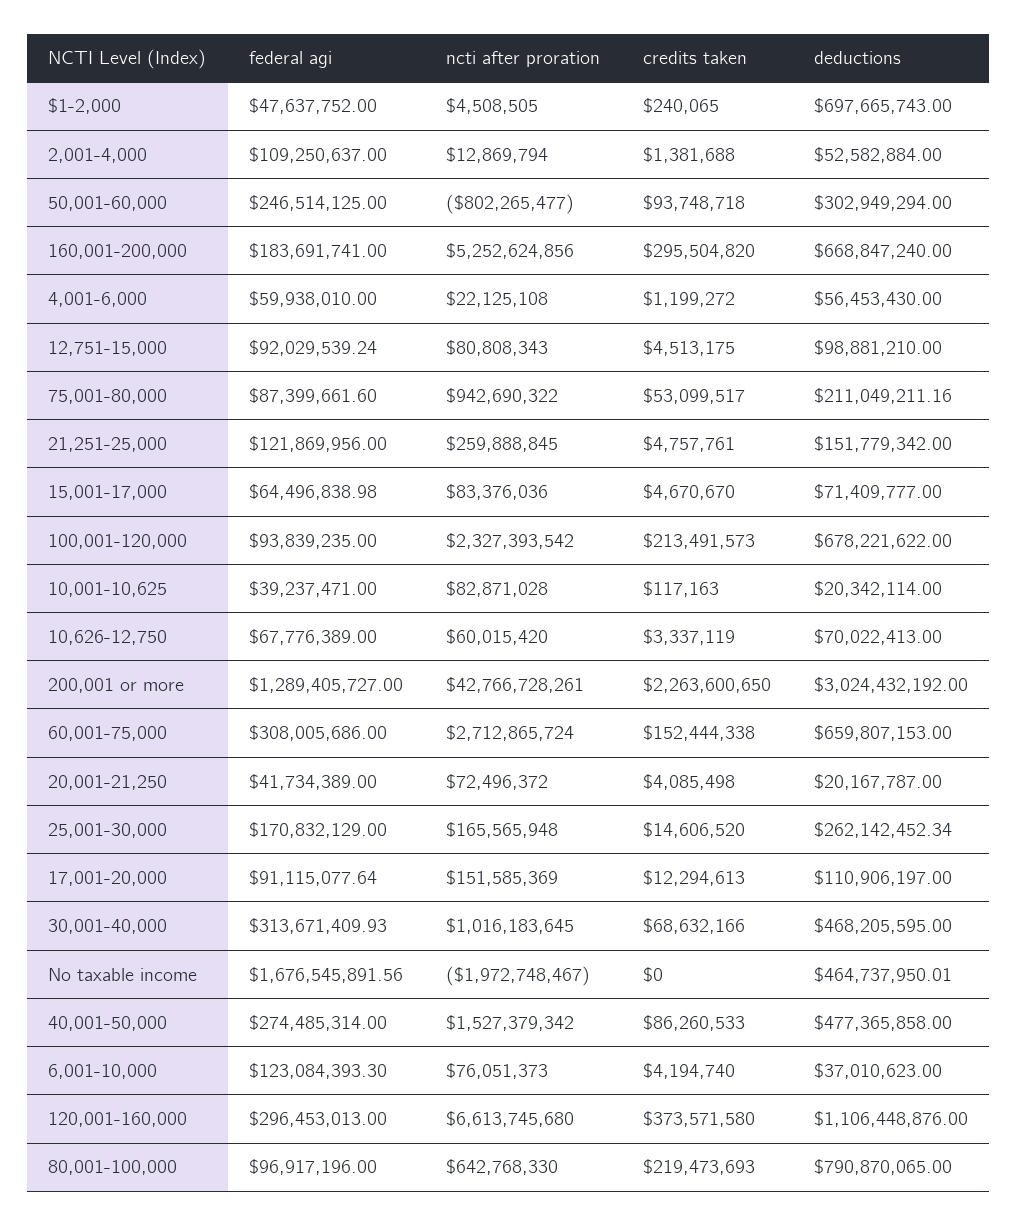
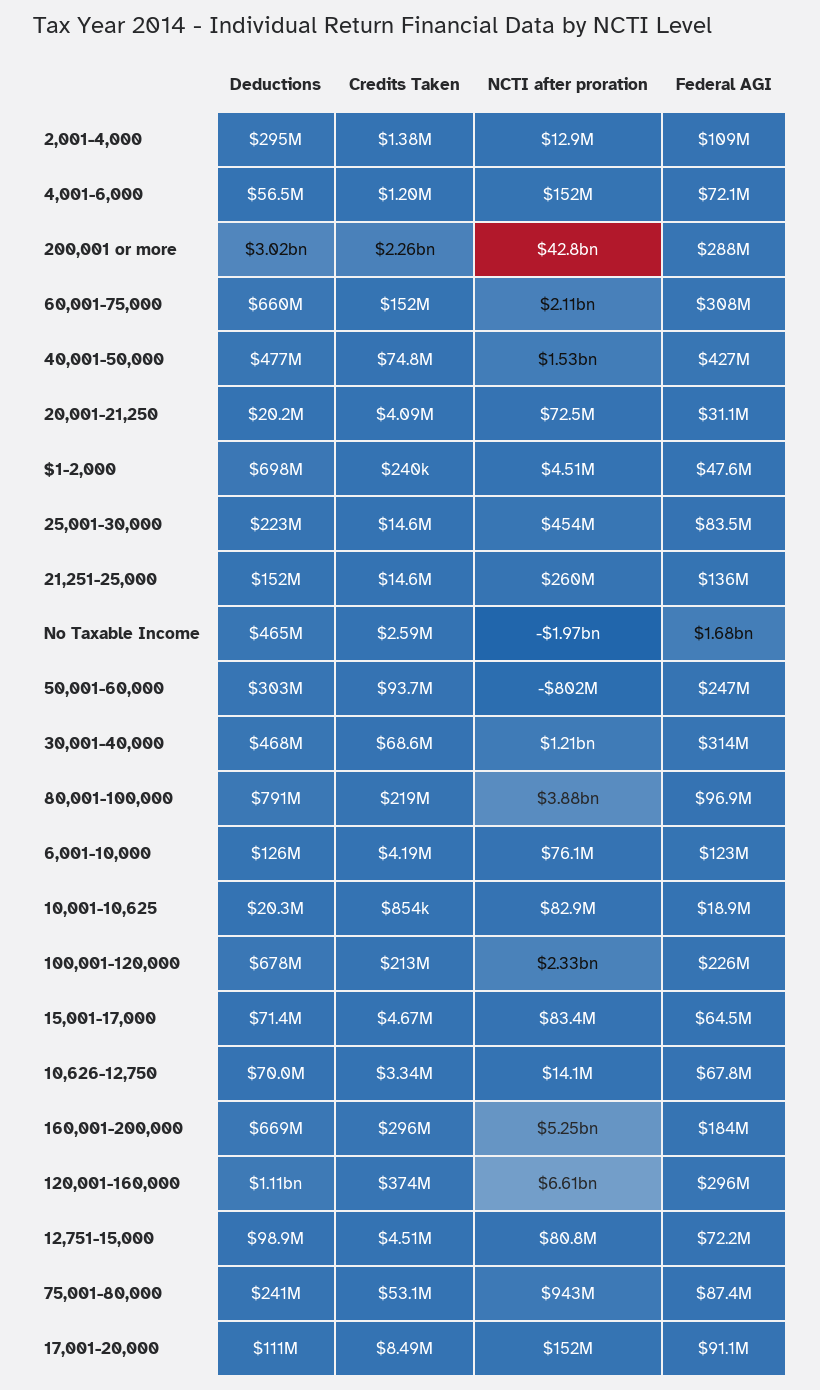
deductions, 2,001-4,000: 52582884 -> 295000000
federal agi, 4,001-6,000: 59938010 -> 72100000
ncti after proration, 4,001-6,000: 22125108 -> 152000000
federal agi, 12,751-15,000: 92029539.24 -> 72200000
deductions, 75,001-80,000: 211049211.16 -> 241000000
federal agi, 21,251-25,000: 121869956 -> 136000000
credits taken, 21,251-25,000: 4757761 -> 14600000
federal agi, 100,001-120,000: 93839235 -> 226000000
federal agi, 10,001-10,625: 39237471 -> 18900000
credits taken, 10,001-10,625: 117163 -> 854000
ncti after proration, 10,626-12,750: 60015420 -> 14100000
federal agi, 200,001 or more: 1289405727 -> 288000000
ncti after proration, 60,001-75,000: 2712865724 -> 2110000000
federal agi, 20,001-21,250: 41734389 -> 31100000
federal agi, 25,001-30,000: 170832129 -> 83500000
ncti after proration, 25,001-30,000: 165565948 -> 454000000
deductions, 25,001-30,000: 262142452.34 -> 223000000
credits taken, 17,001-20,000: 12294613 -> 8490000
ncti after proration, 30,001-40,000: 1016183645 -> 1210000000
credits taken, No taxable income: 0 -> 2590000
federal agi, 40,001-50,000: 274485314 -> 427000000
credits taken, 40,001-50,000: 86260533 -> 74800000
deductions, 6,001-10,000: 37010623 -> 126000000
ncti after proration, 80,001-100,000: 642768330 -> 3880000000

